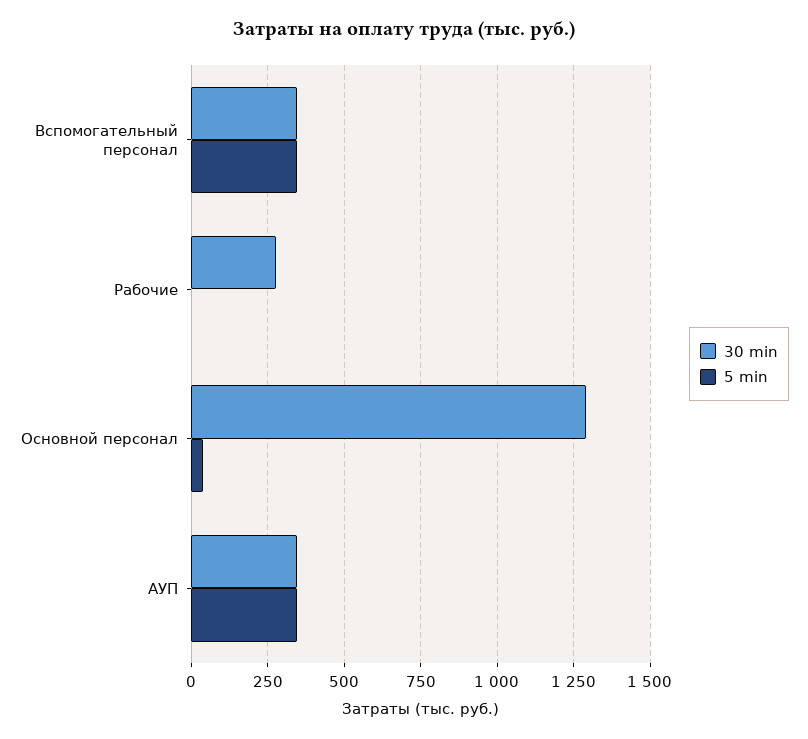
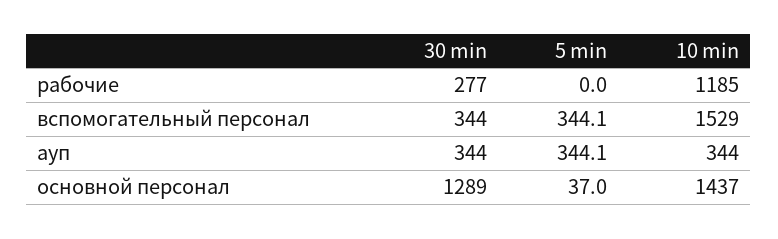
10 min, Рабочие: none -> 1185
10 min, Вспомогательный персонал: none -> 1529
10 min, АУП: none -> 344
10 min, Основной персонал: none -> 1437

